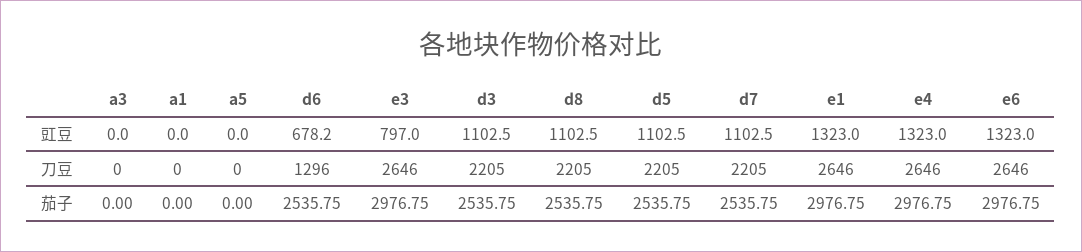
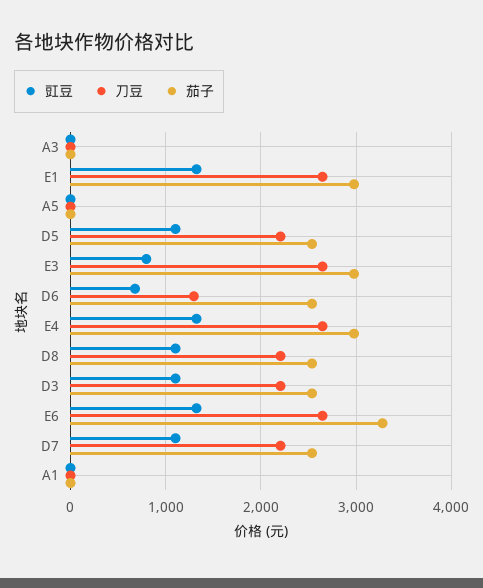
茄子, e6: 2976.75 -> 3300

